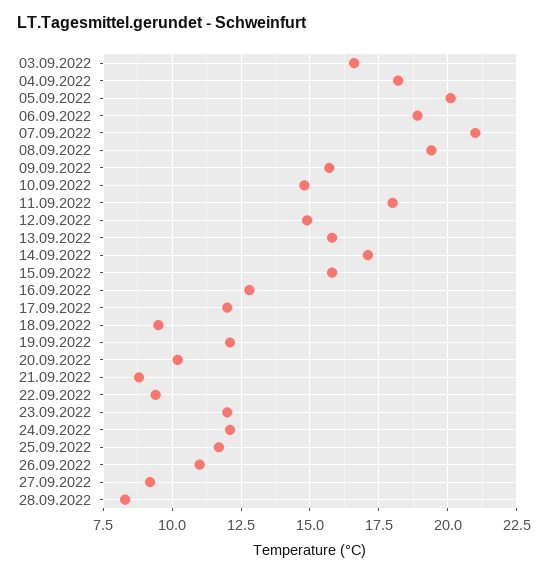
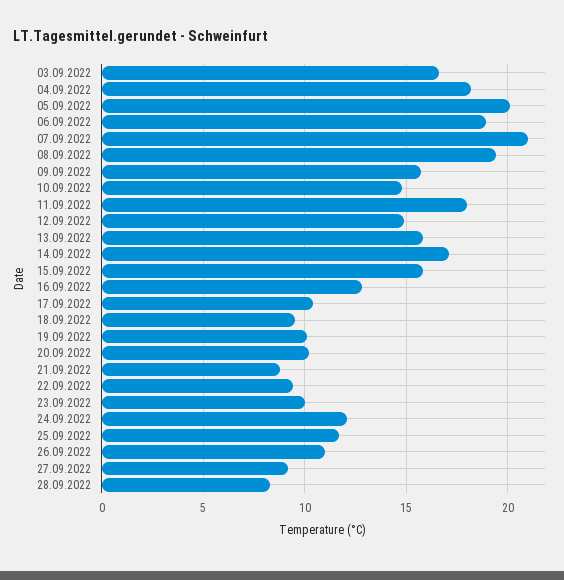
17.09.2022: 12 -> 10.5
19.09.2022: 12 -> 10
23.09.2022: 12 -> 10

